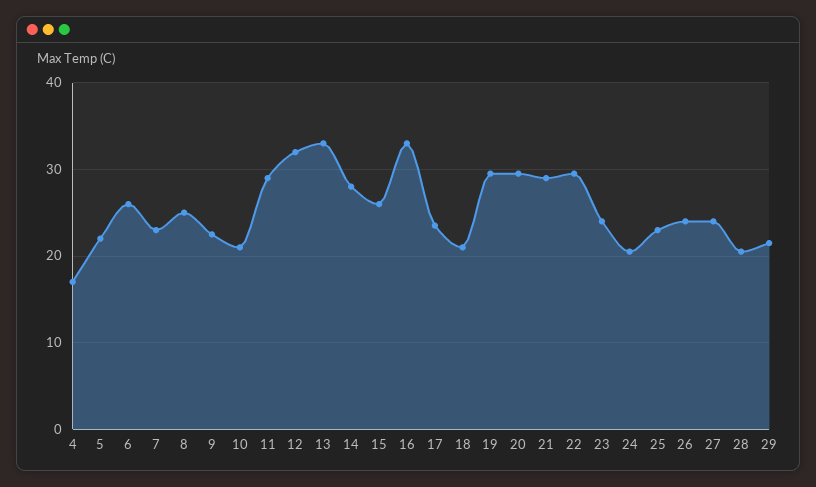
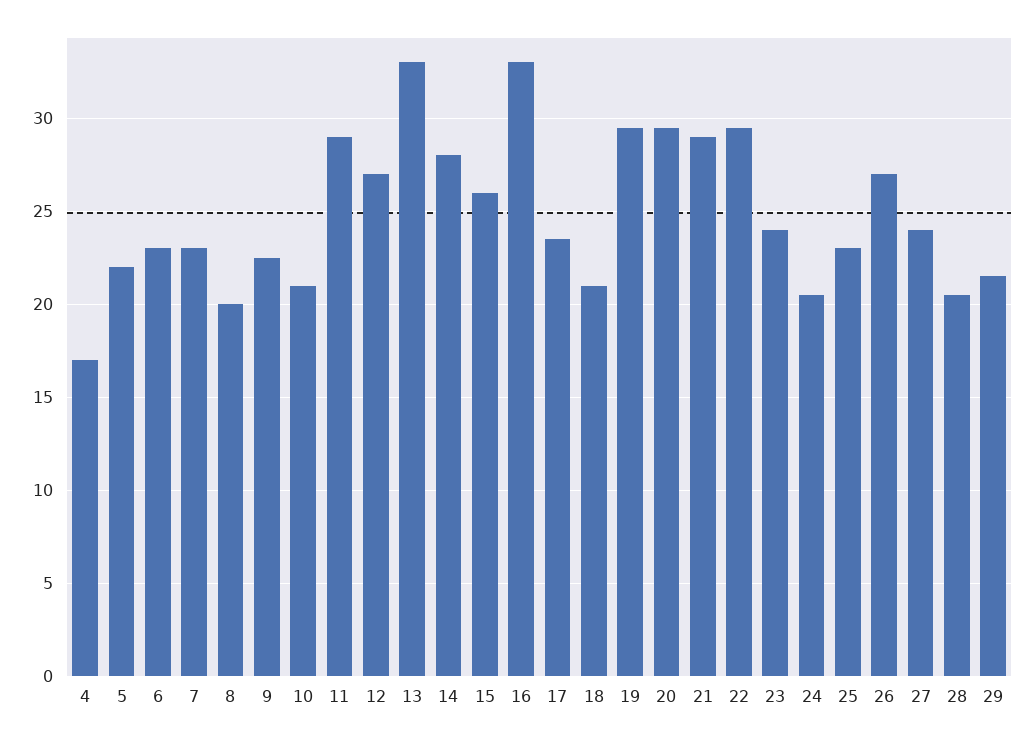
6: 26 -> 23
8: 25 -> 20
12: 32 -> 27
26: 24 -> 27

